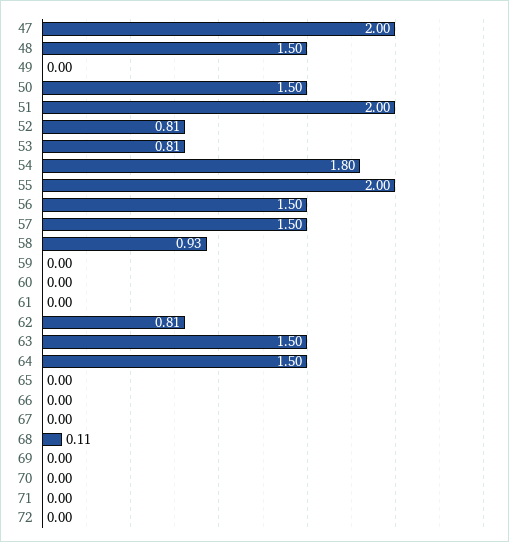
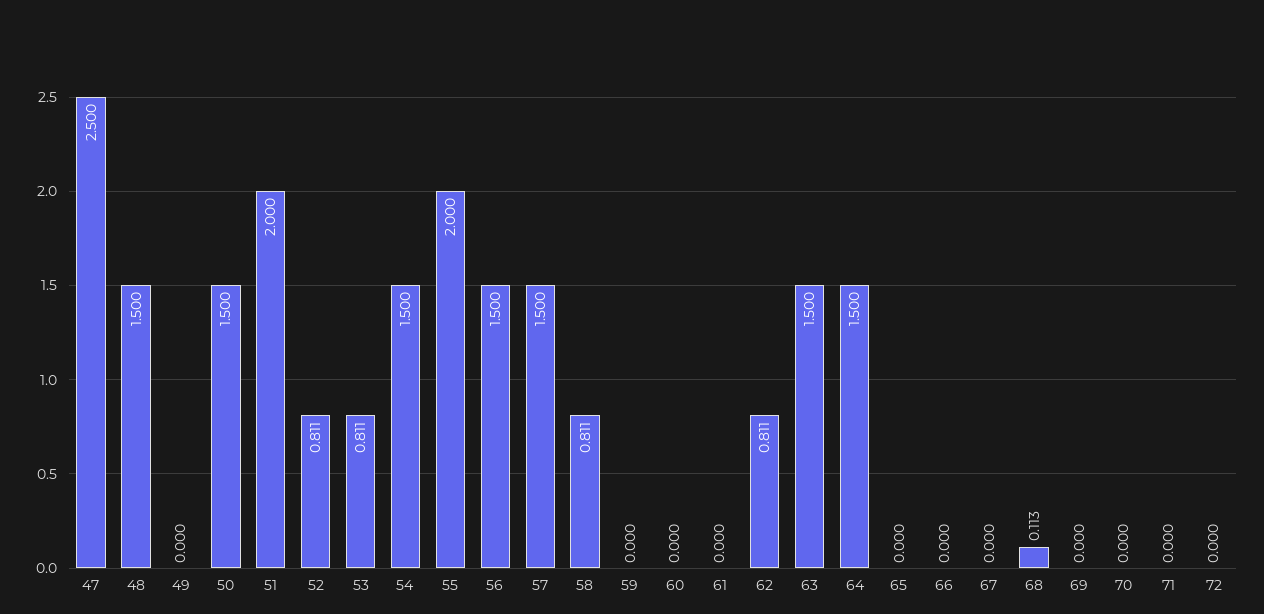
47: 2 -> 2.5
54: 1.8 -> 1.5
58: 0.93 -> 0.811

